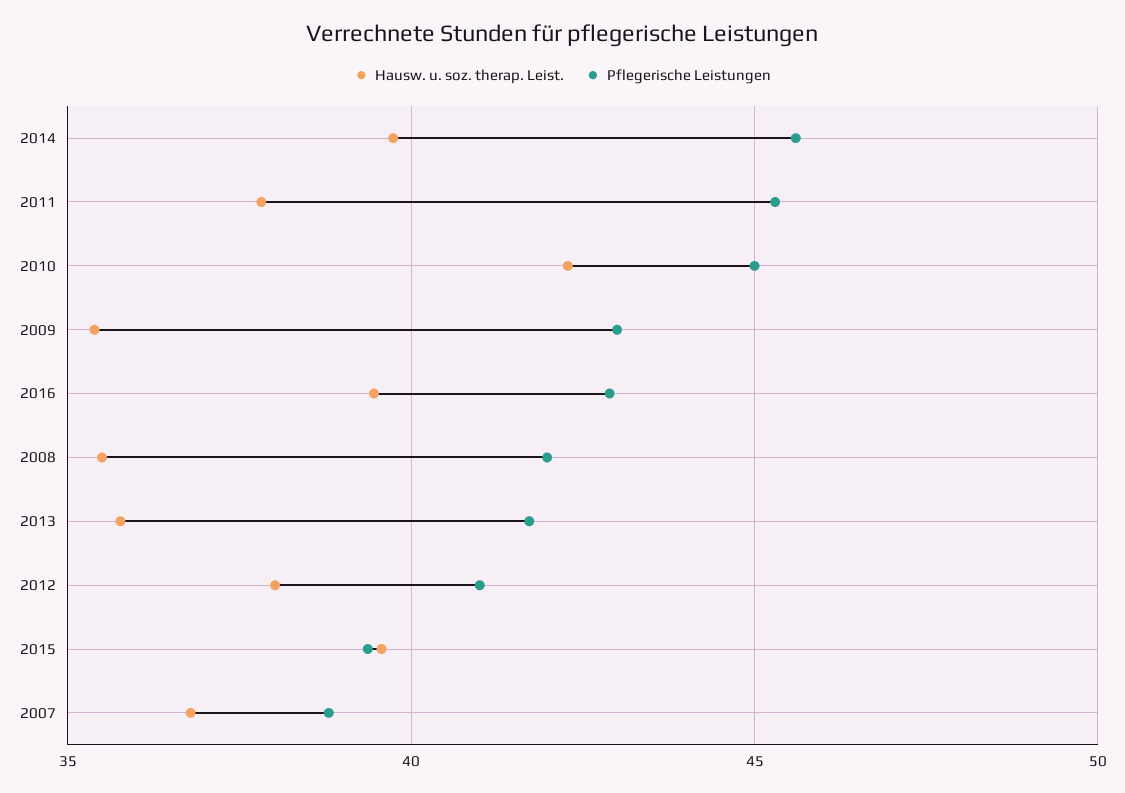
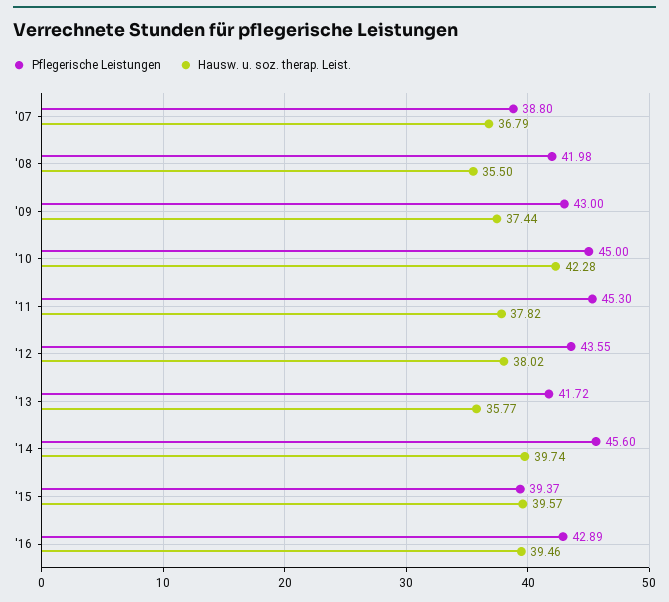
Hausw. u. soz. therap. Leist., 2009: 35.5 -> 37.44
Pflegerische Leistungen, 2012: 41 -> 43.55

